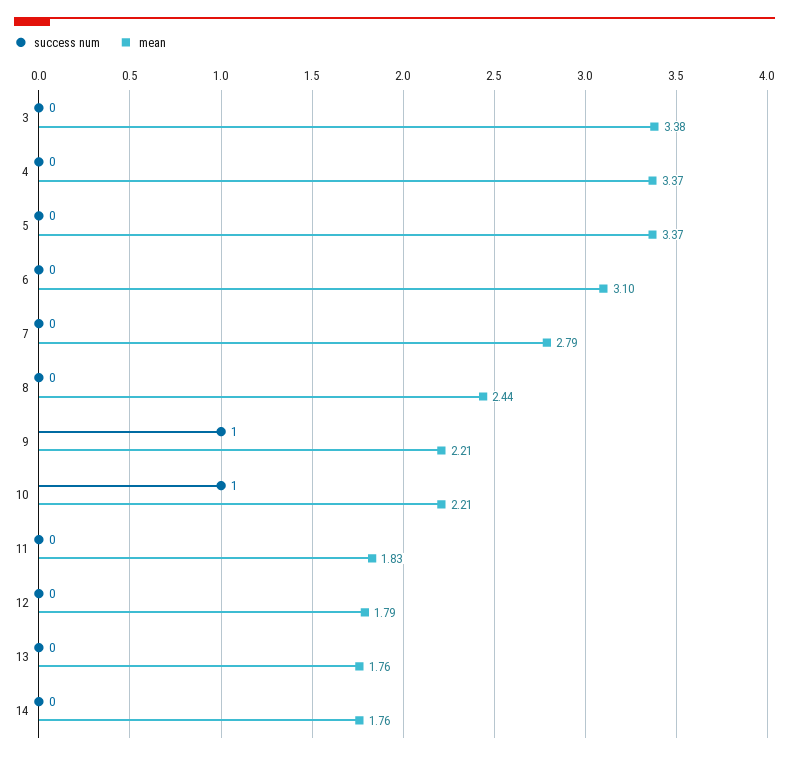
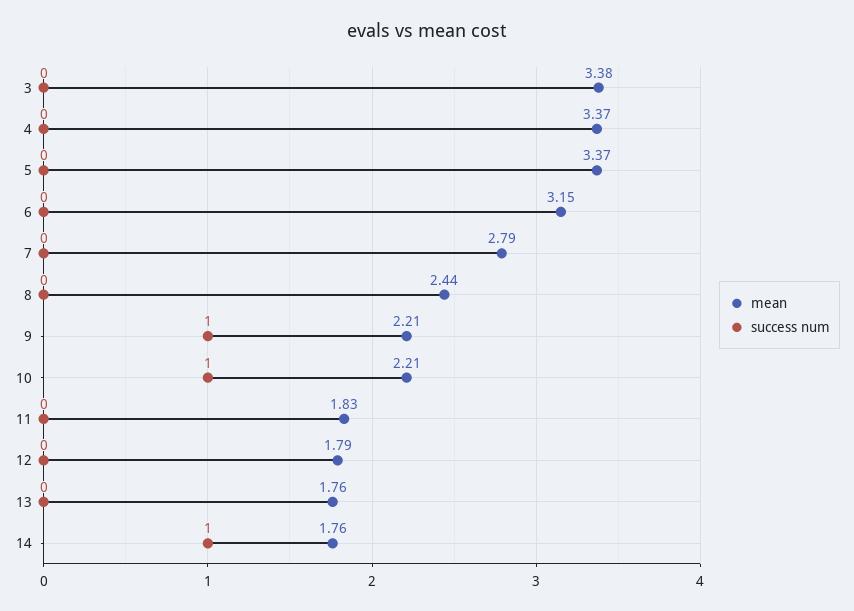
mean, 6: 3.1 -> 3.15
success num, 14: 0 -> 1

